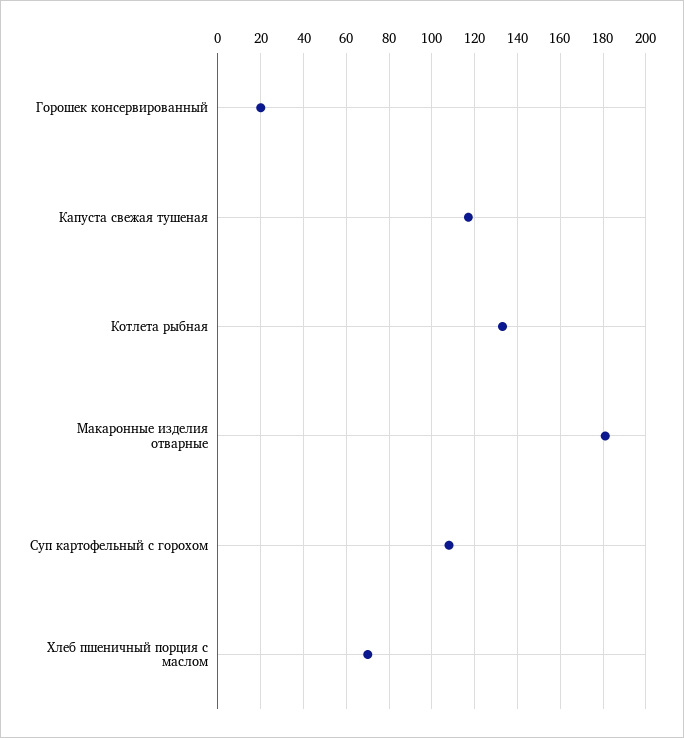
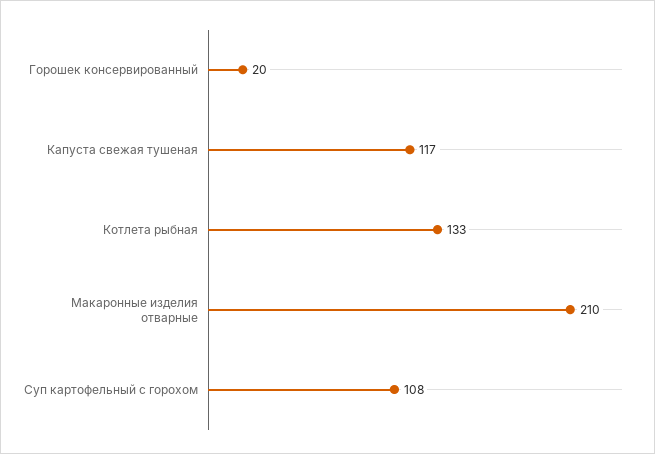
Макаронные изделия отварные: 180 -> 210
Хлеб пшеничный порция с маслом: 70 -> none

